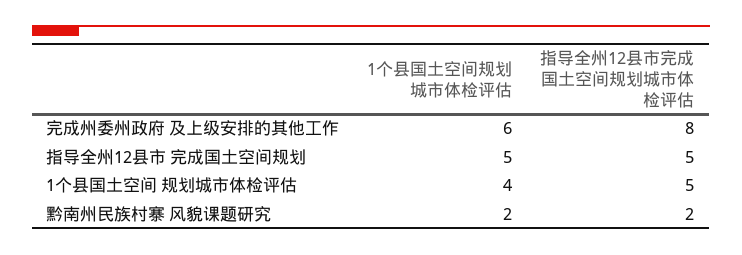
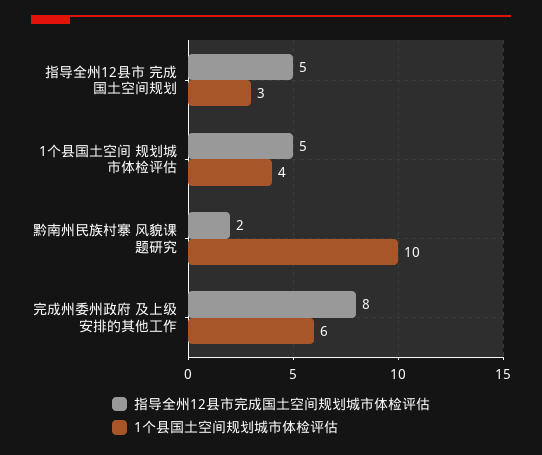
1个县国土空间规划城市体检评估, 指导全州12县市 完成国土空间规划: 5 -> 3
1个县国土空间规划城市体检评估, 黔南州民族村寨 风貌课题研究: 2 -> 10

